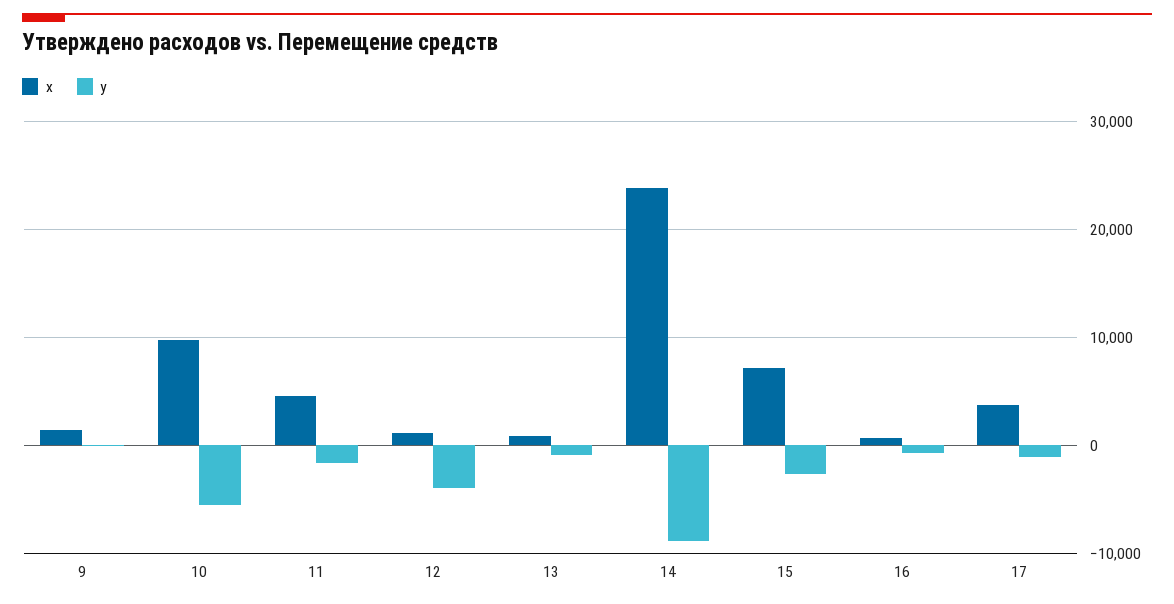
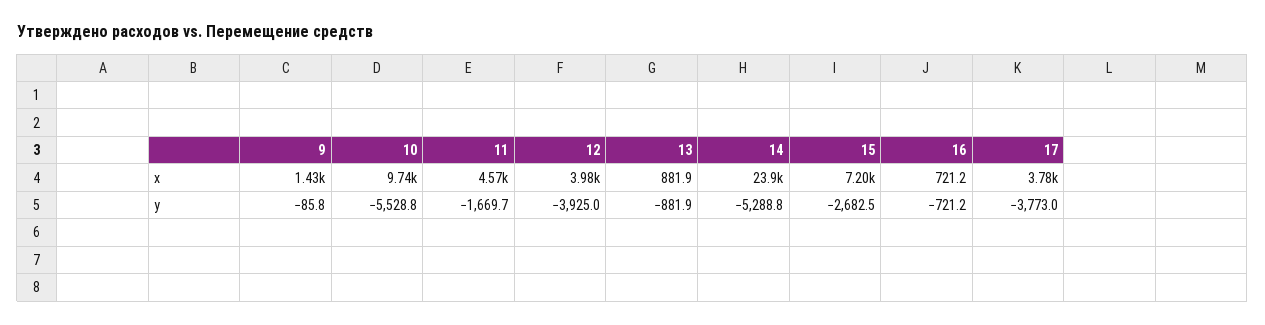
x, 12: 1000 -> 3980
y, 14: -9000 -> -5288.8
y, 17: -1000 -> -3773

